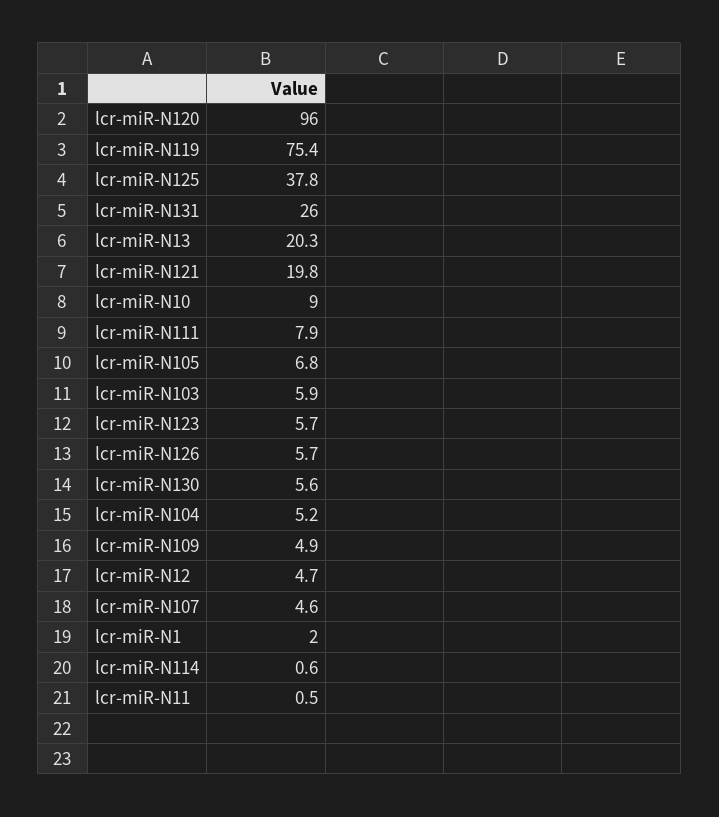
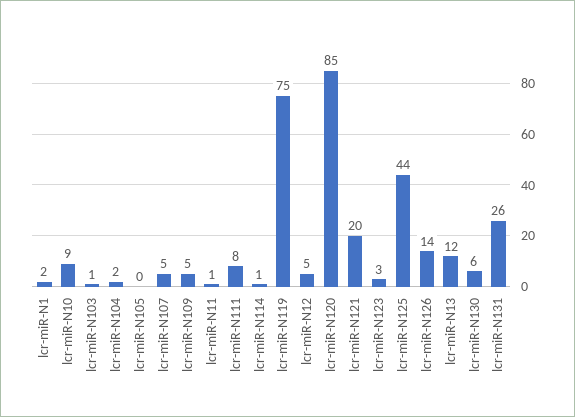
lcr-miR-N120: 96 -> 85
lcr-miR-N125: 37.8 -> 44
lcr-miR-N13: 20.3 -> 12
lcr-miR-N105: 6.8 -> 0
lcr-miR-N103: 5.9 -> 1
lcr-miR-N123: 5.7 -> 3
lcr-miR-N126: 5.7 -> 14
lcr-miR-N104: 5.2 -> 2

